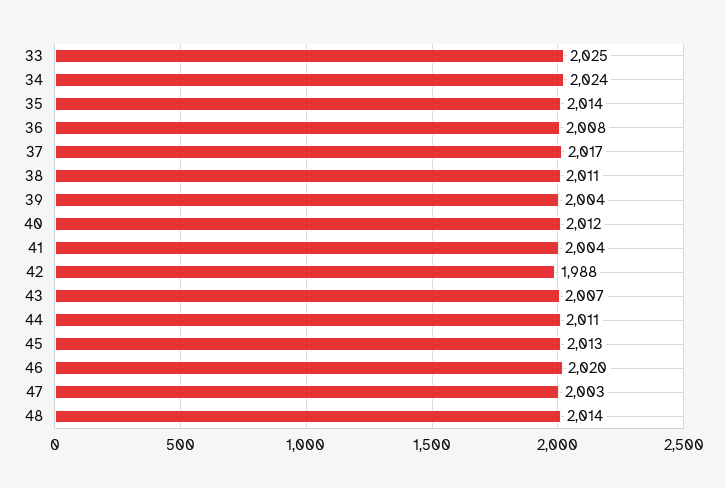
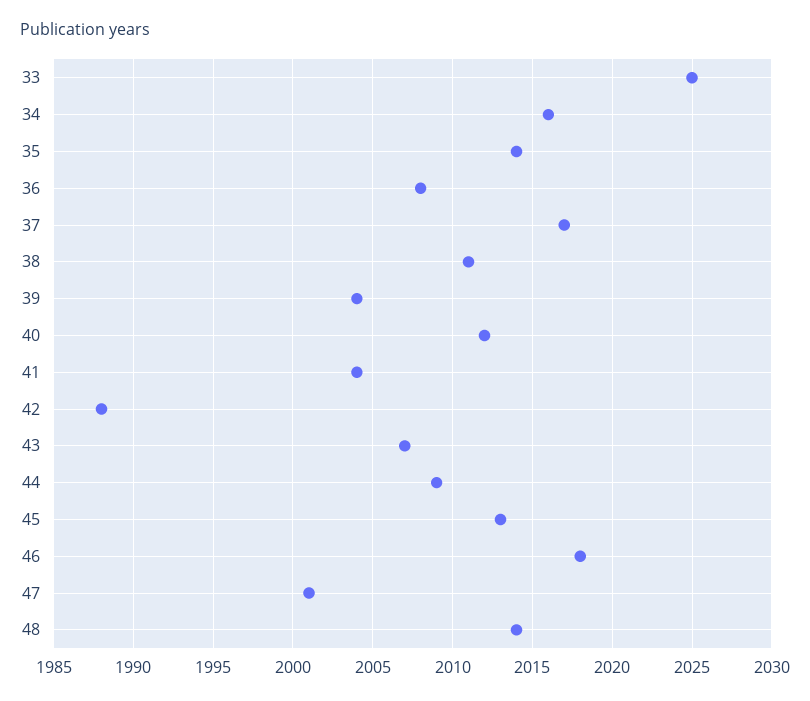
34: 2024 -> 2016
44: 2011 -> 2009
46: 2020 -> 2018
47: 2003 -> 2001

